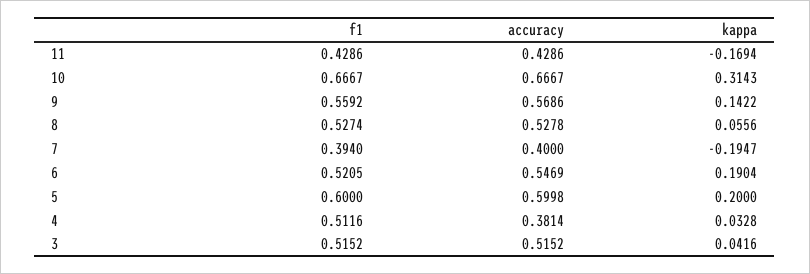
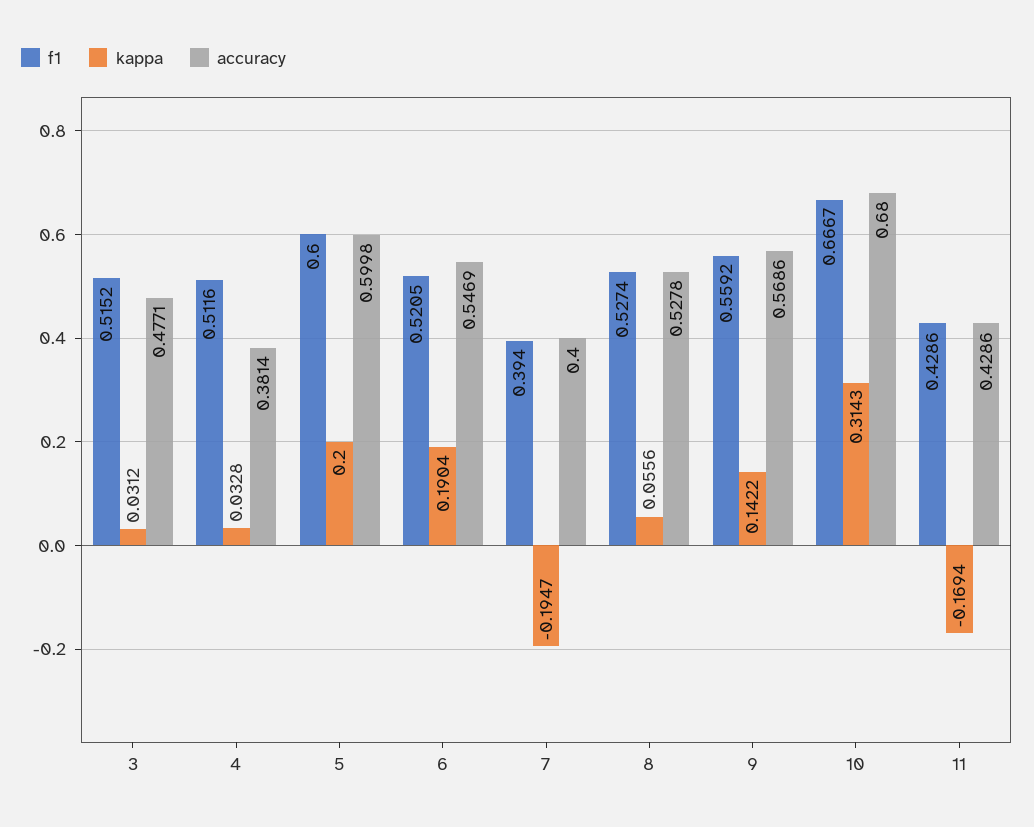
accuracy, 10: 0.6667 -> 0.68
accuracy, 3: 0.5152 -> 0.4771
kappa, 3: 0.0416 -> 0.0312

